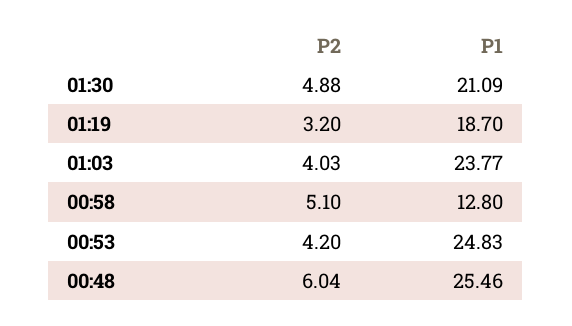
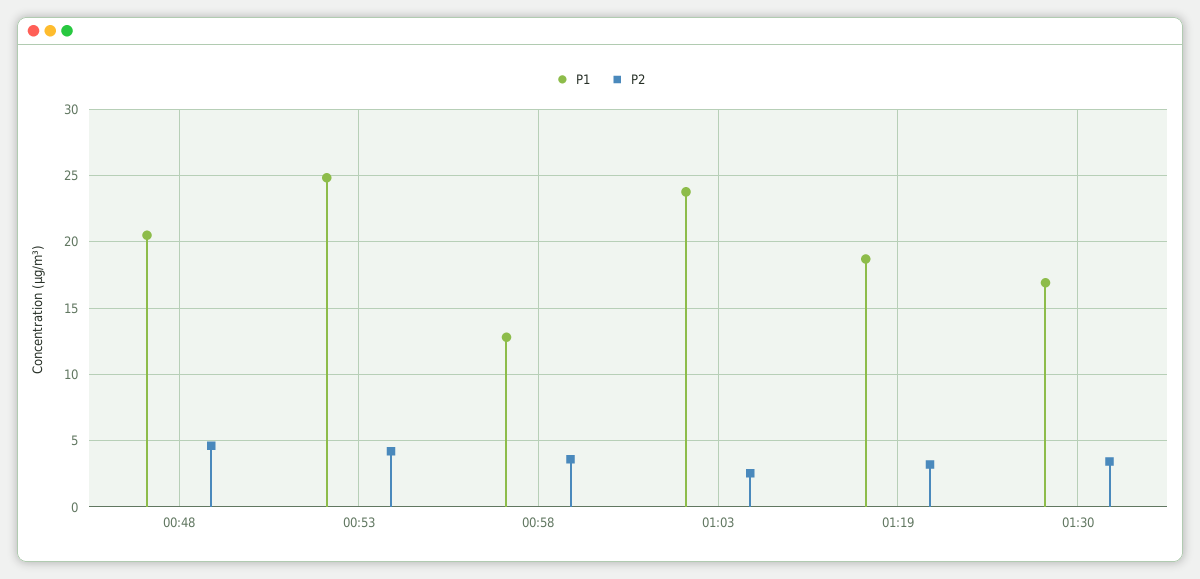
P2, 01:30: 4.88 -> 3.5
P1, 01:30: 21.09 -> 17
P2, 01:03: 4.03 -> 2.5
P2, 00:58: 5.1 -> 3.5
P2, 00:48: 6.04 -> 4.5
P1, 00:48: 25.46 -> 20.5

